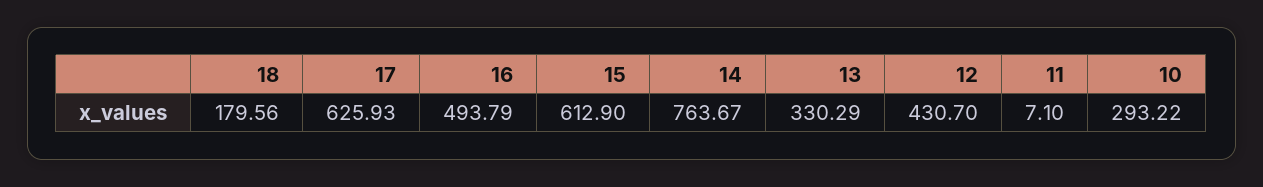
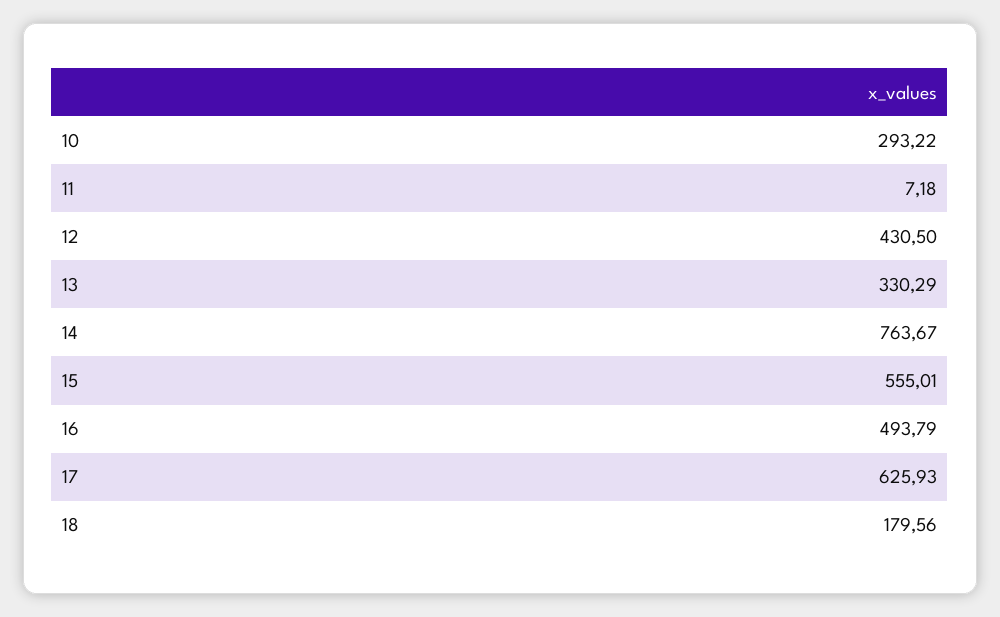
15: 612.9 -> 555.01
12: 430.7 -> 430.5
11: 7.1 -> 7.18

